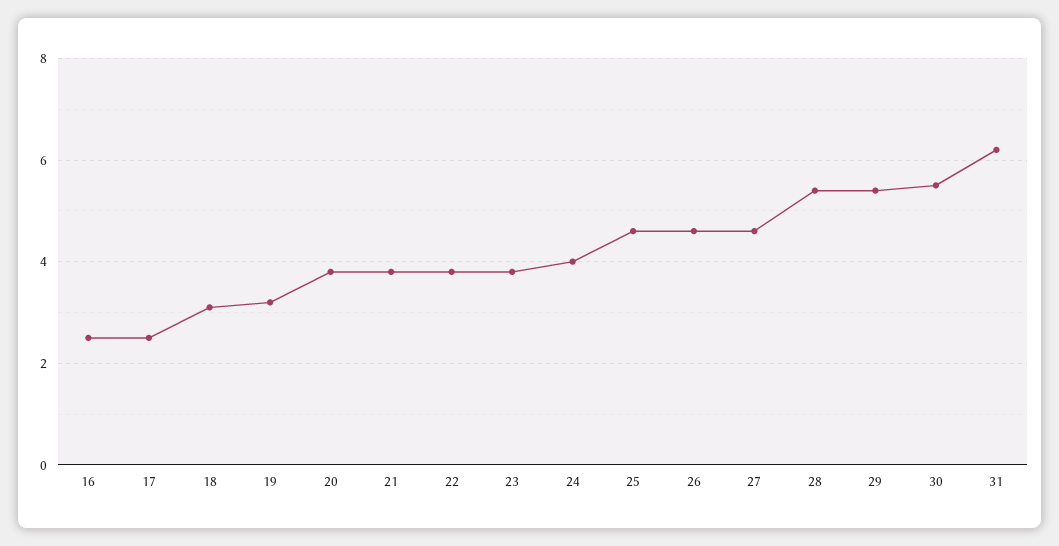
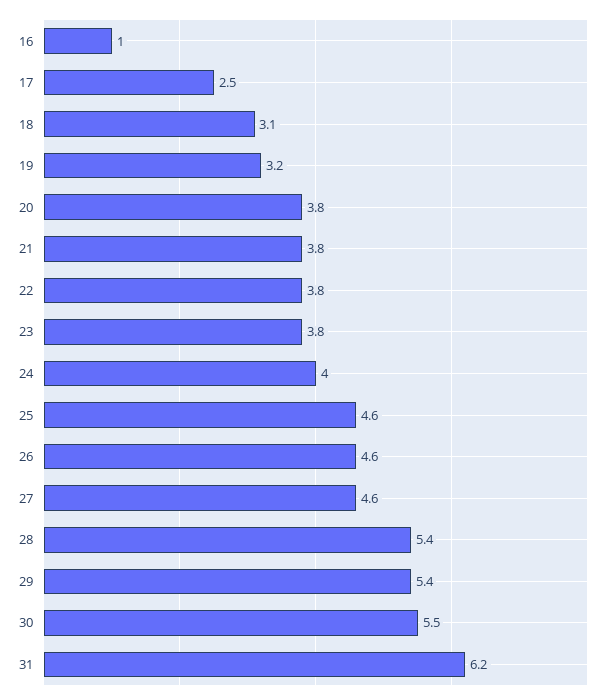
16: 2.5 -> 1

